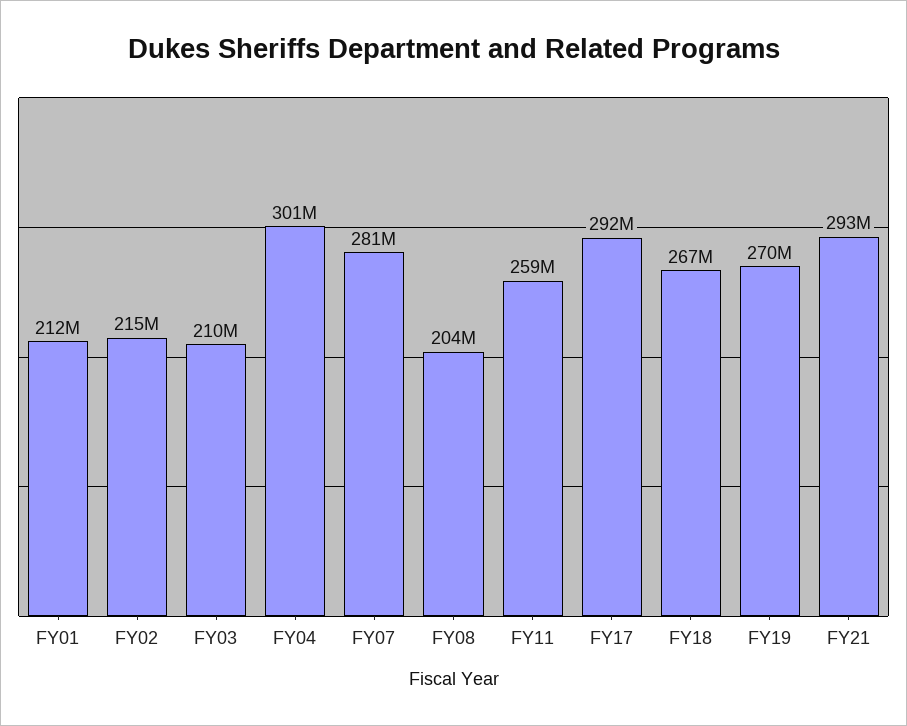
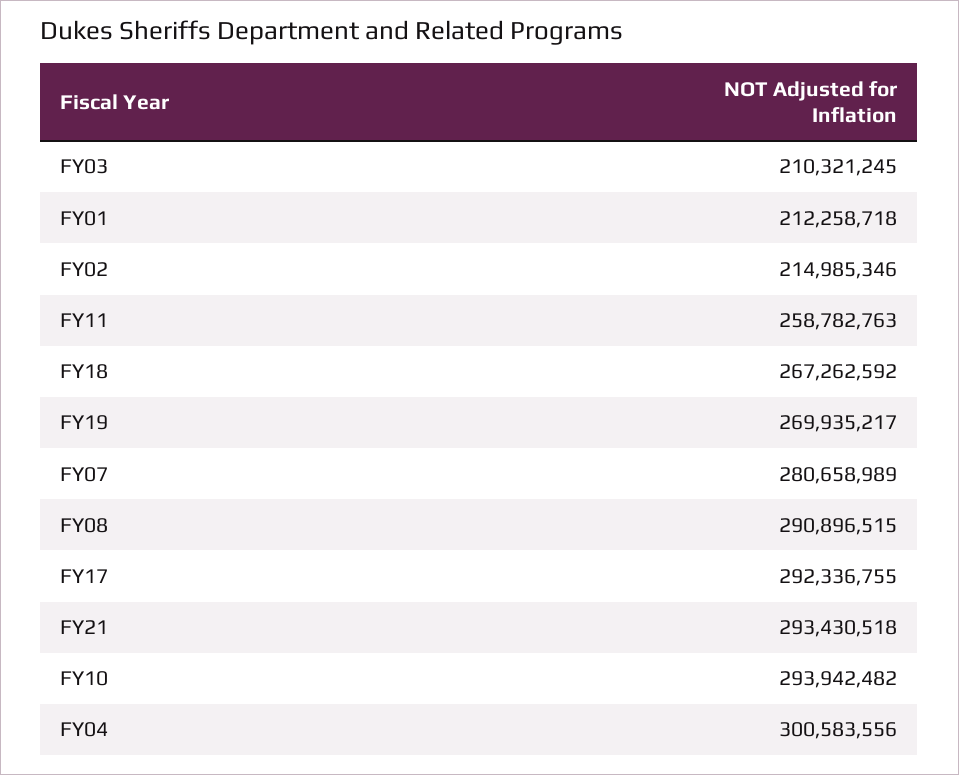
FY08: 204000000 -> 290896515
FY10: none -> 293942482

